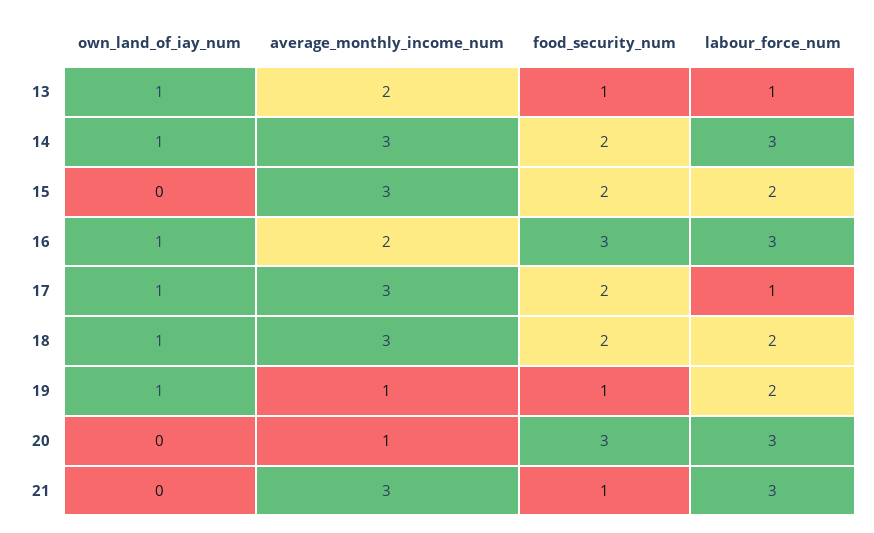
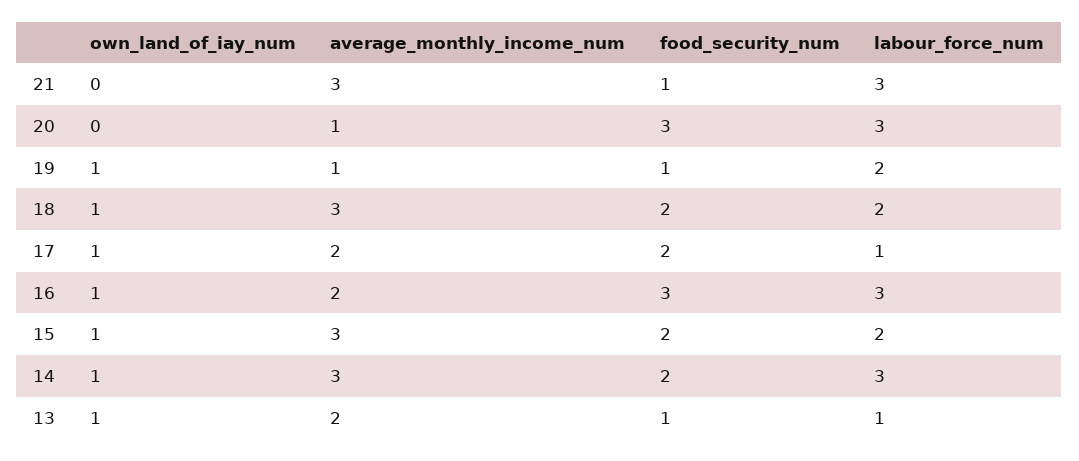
own_land_of_iay_num, 15: 0 -> 1
average_monthly_income_num, 17: 3 -> 2

